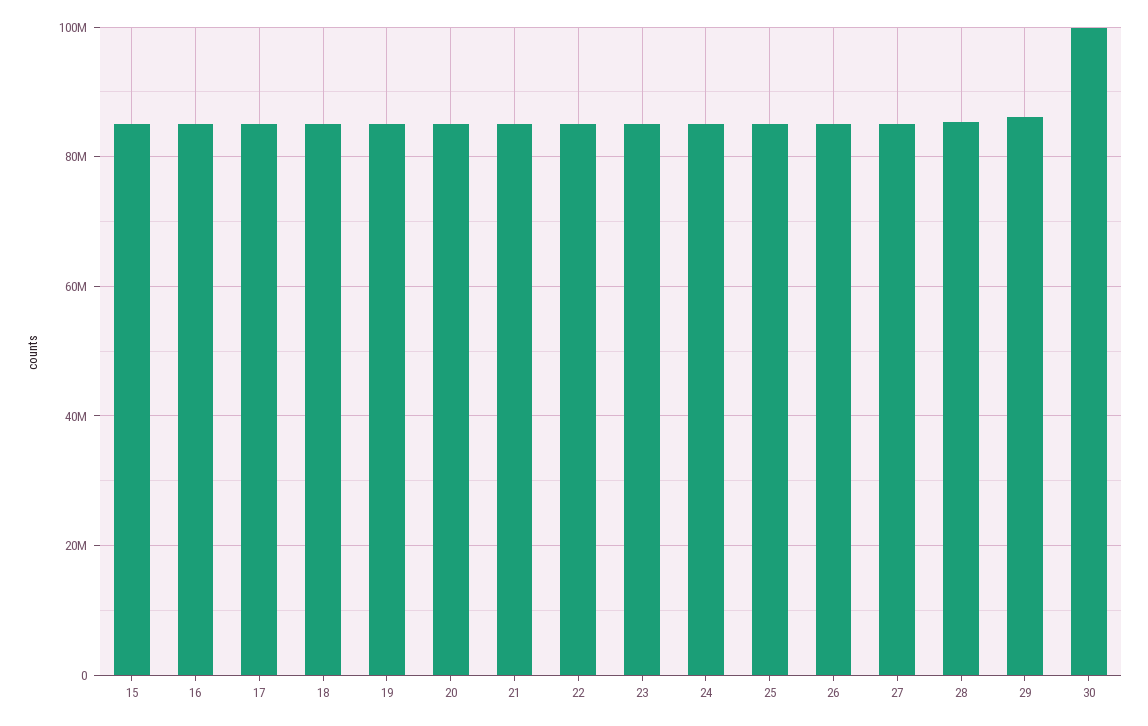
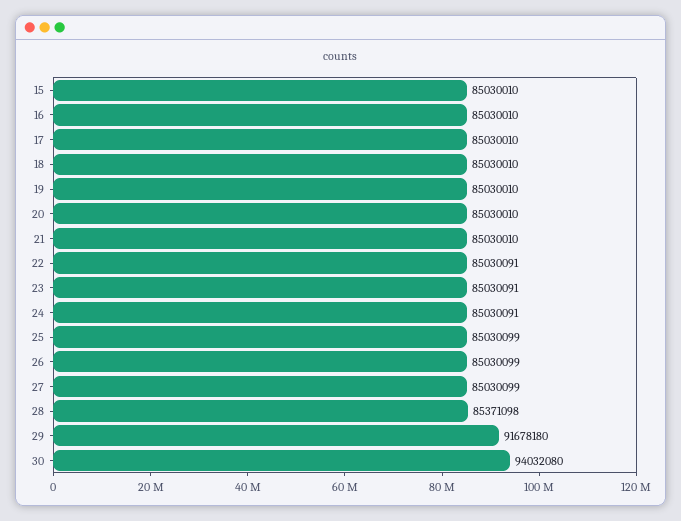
29: 86000000 -> 91678180
30: 100000000 -> 94032080

